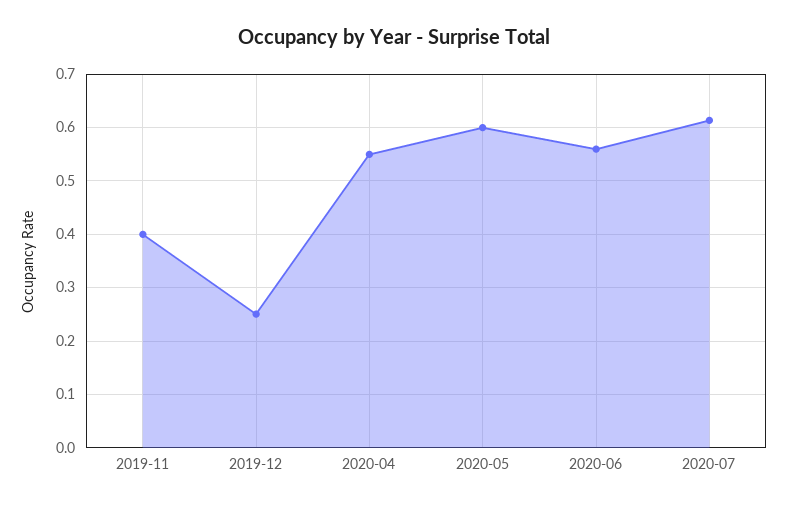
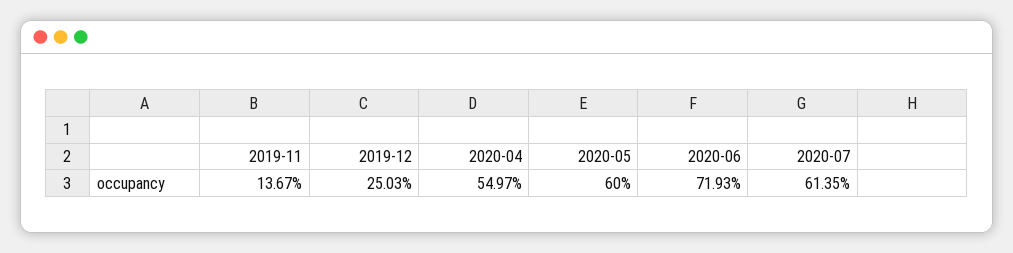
2019-11: 0.4 -> 0.1367
2020-06: 0.56 -> 0.7193

